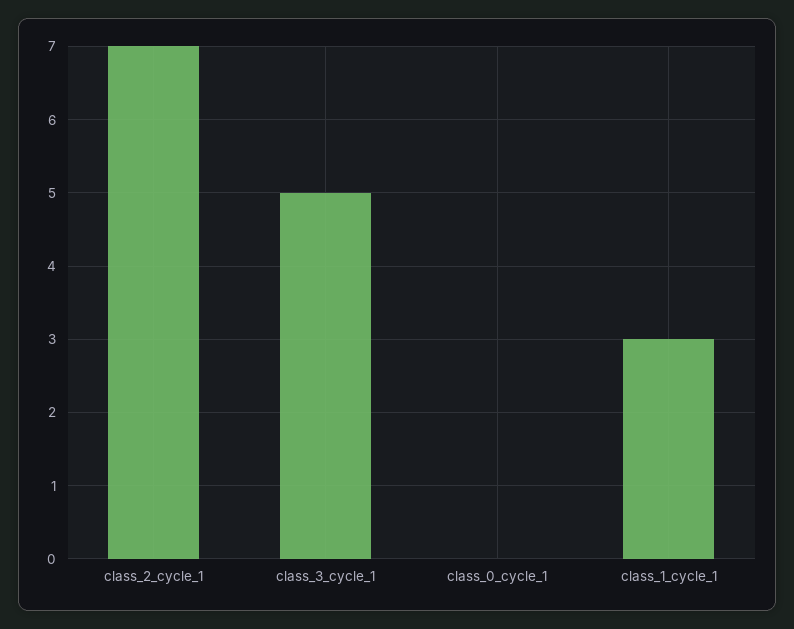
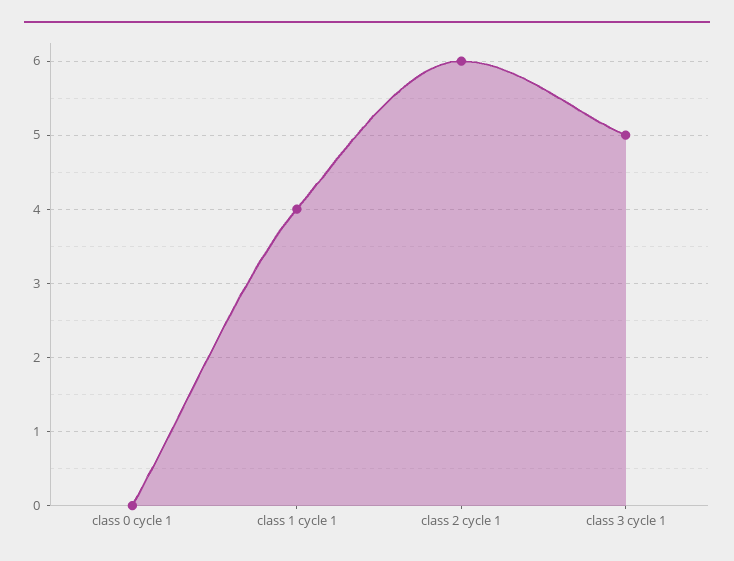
class_2_cycle_1: 7 -> 6
class_1_cycle_1: 3 -> 4

